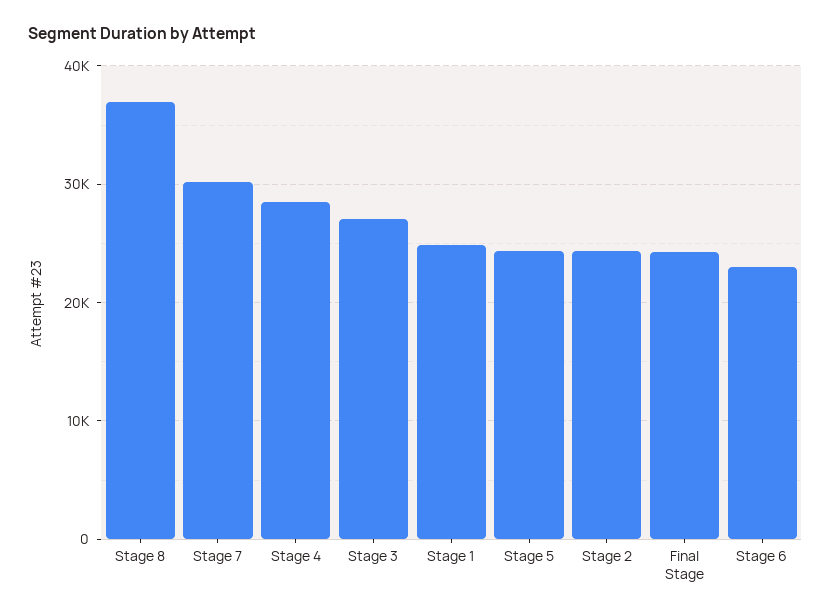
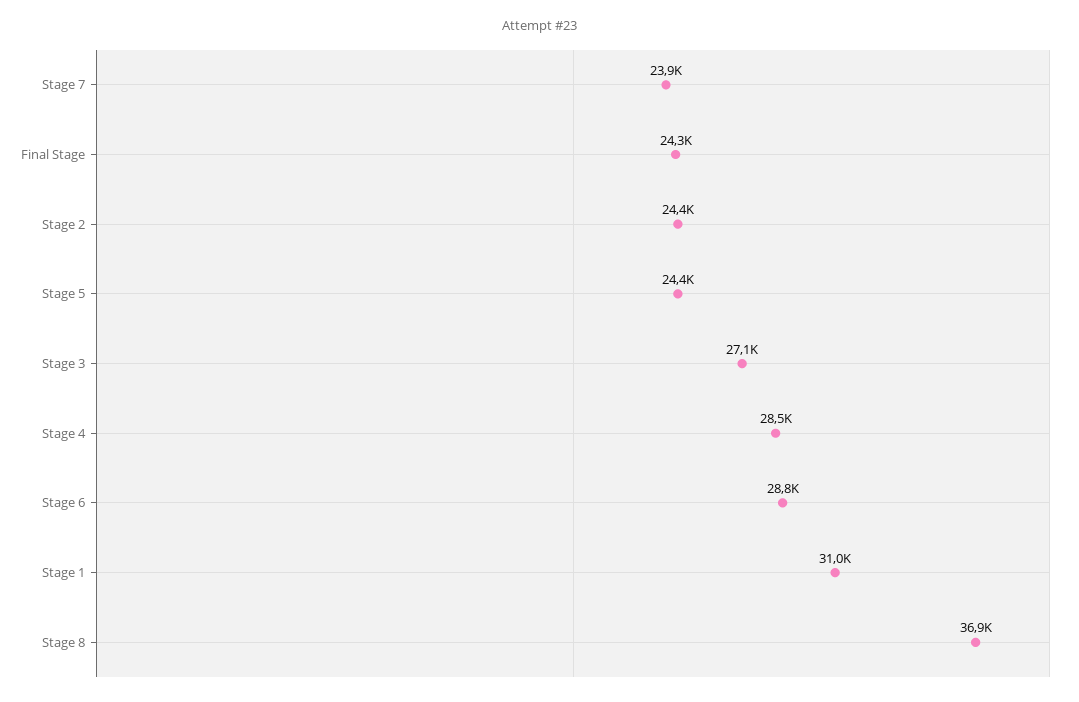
Stage 7: 30000 -> 23900
Stage 1: 25000 -> 31000
Stage 6: 23000 -> 28800

